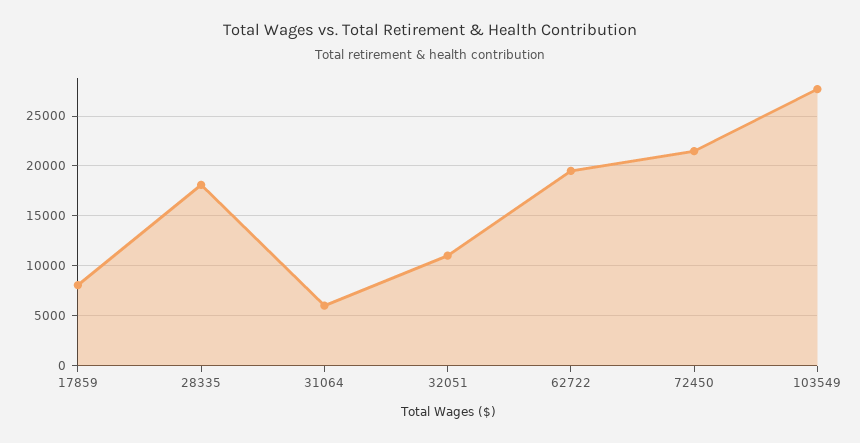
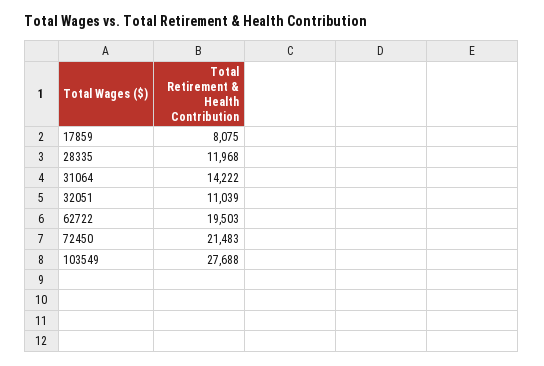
28335: 18000 -> 11968
31064: 6000 -> 14222

